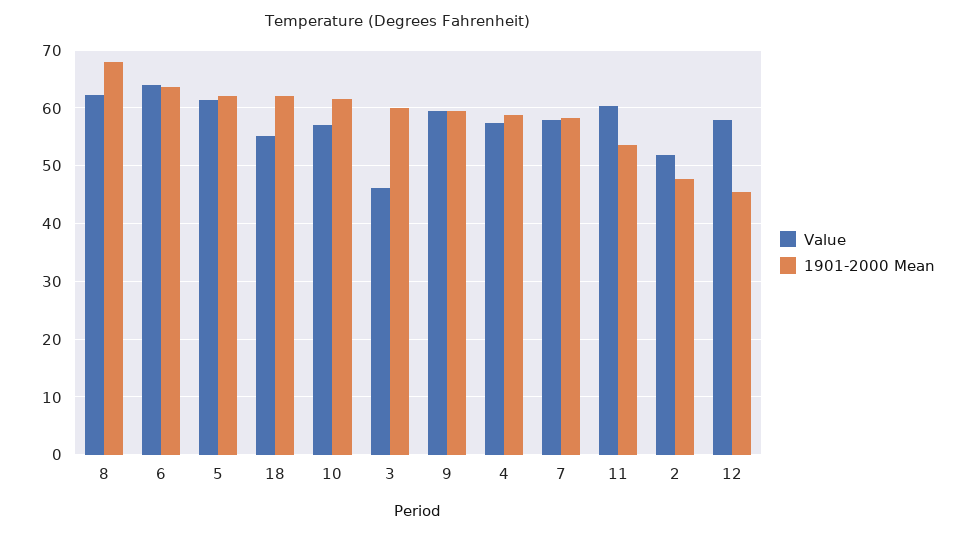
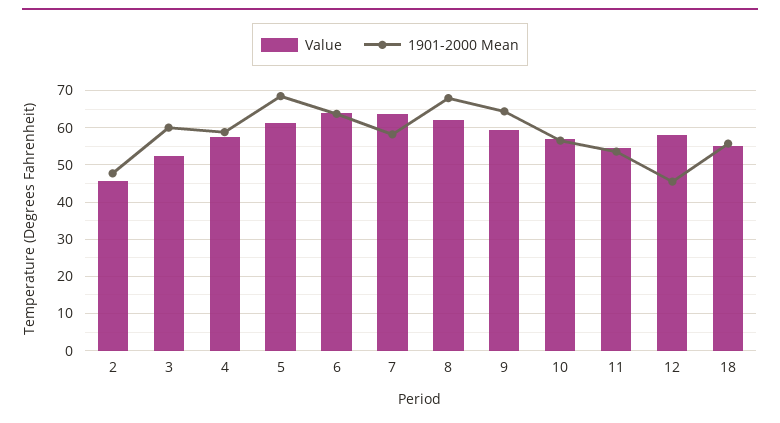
1901-2000 Mean, 5: 62 -> 68
1901-2000 Mean, 18: 62 -> 56
1901-2000 Mean, 10: 62 -> 56
Value, 3: 46 -> 52
1901-2000 Mean, 9: 60 -> 64
Value, 7: 58 -> 64
Value, 11: 60 -> 54
Value, 2: 52 -> 46

